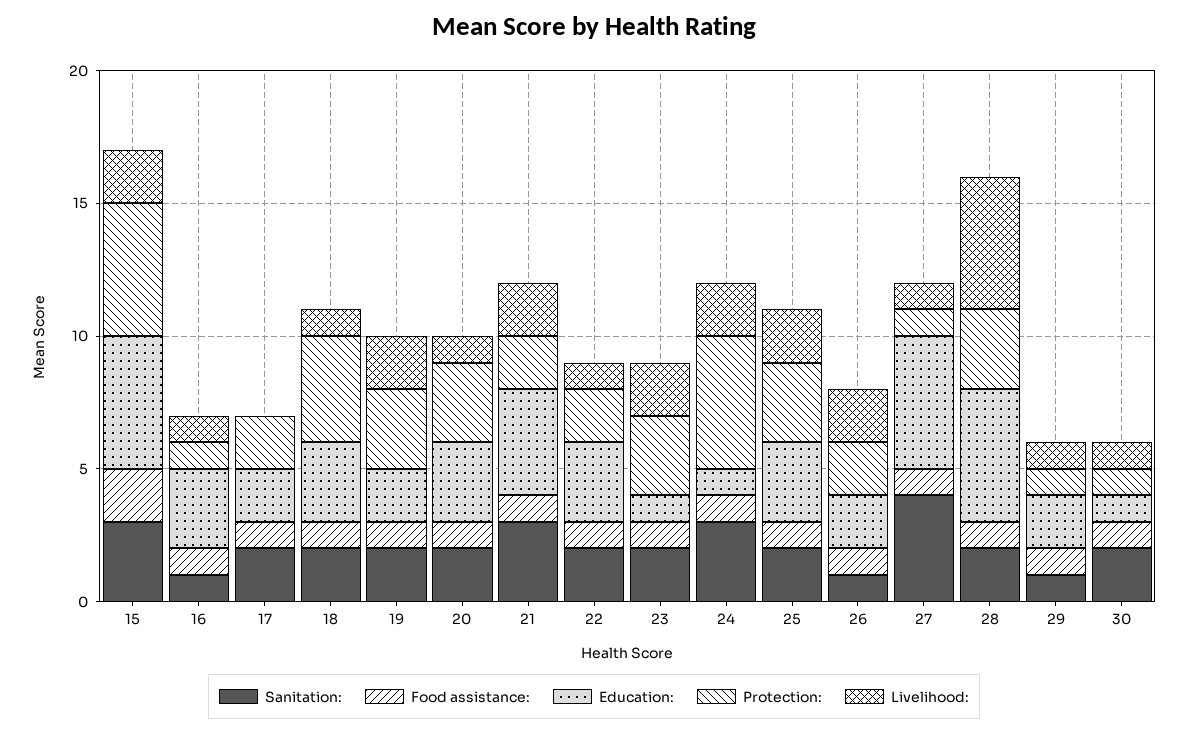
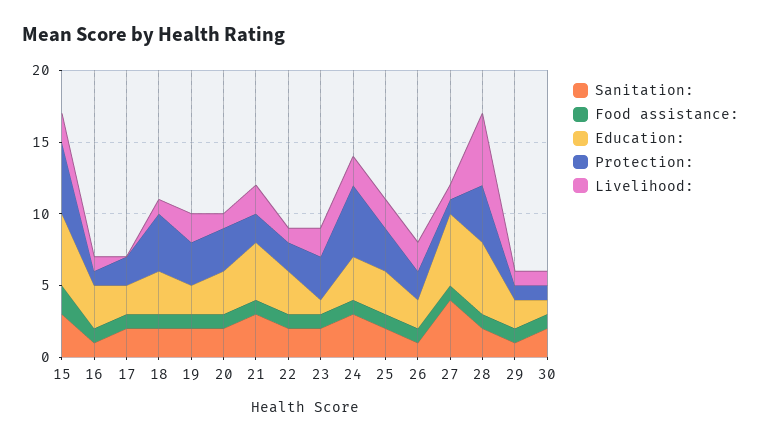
Education:, 24: 1 -> 3
Protection:, 28: 3 -> 4

